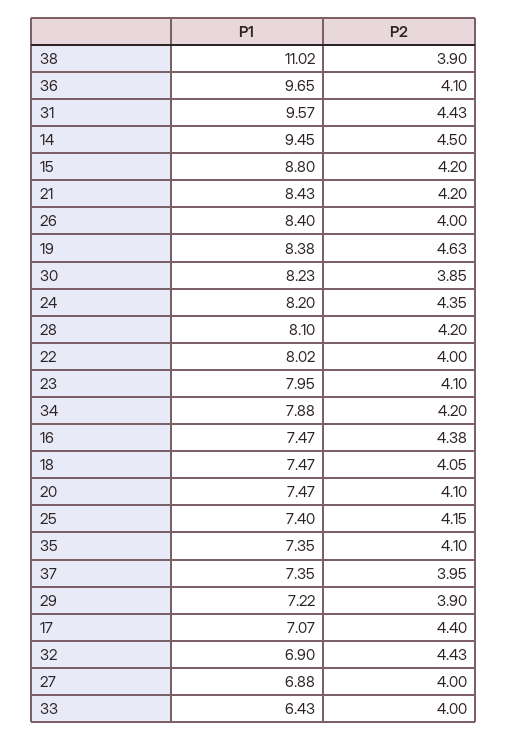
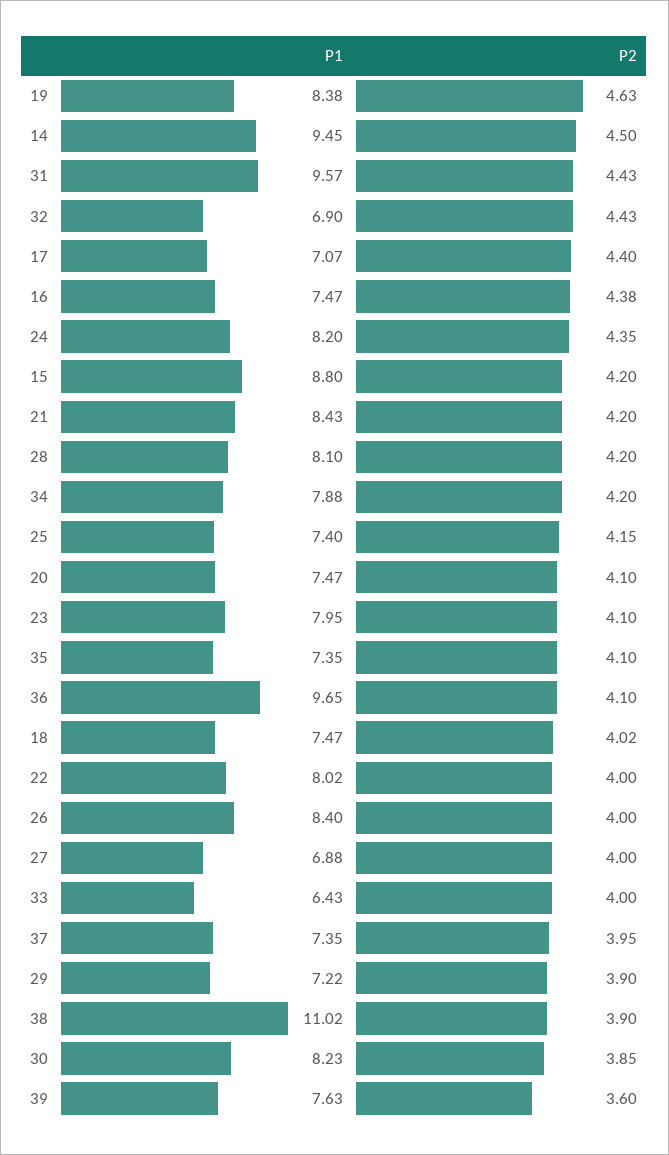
P2, 18: 4.05 -> 4.02
P1, 39: none -> 7.63
P2, 39: none -> 3.6

